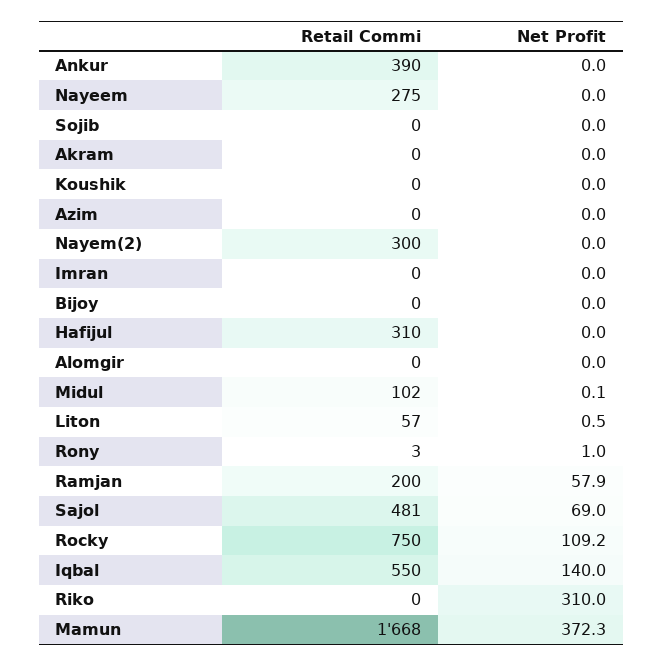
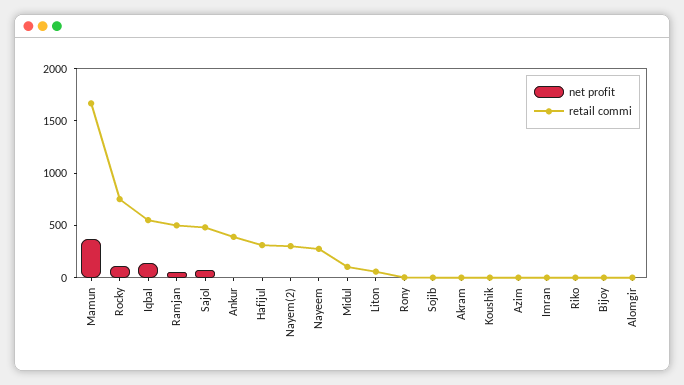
Retail Commi, Ramjan: 200 -> 500
Net Profit, Riko: 310 -> 0

